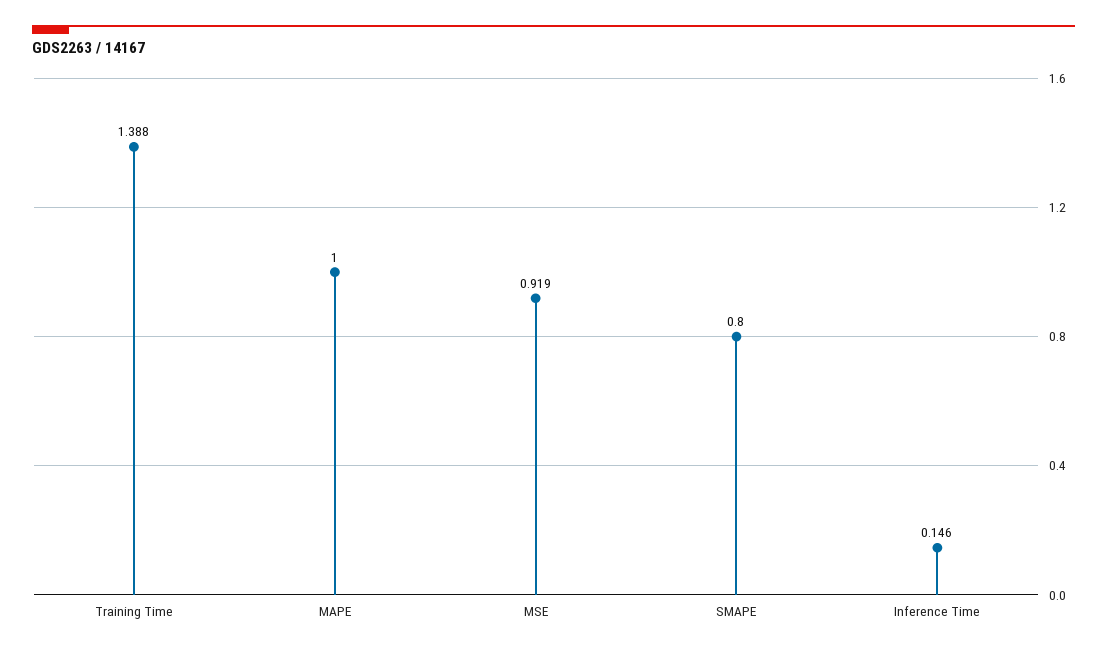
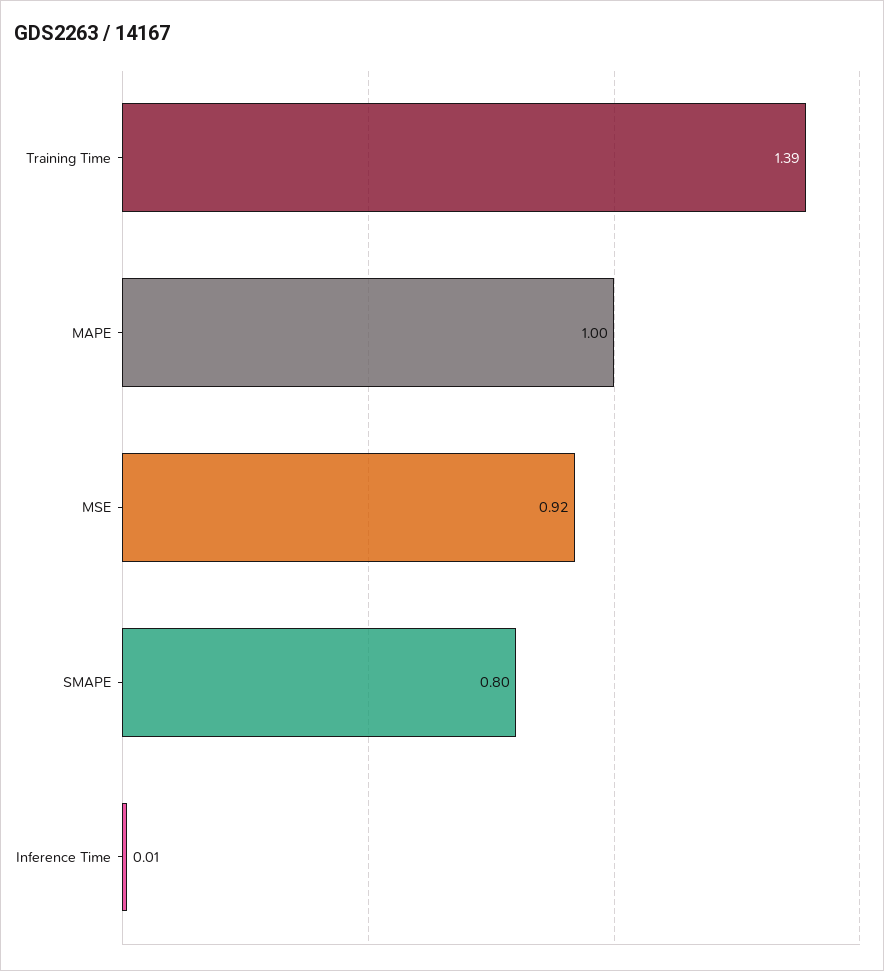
Inference Time: 0.146 -> 0.01

